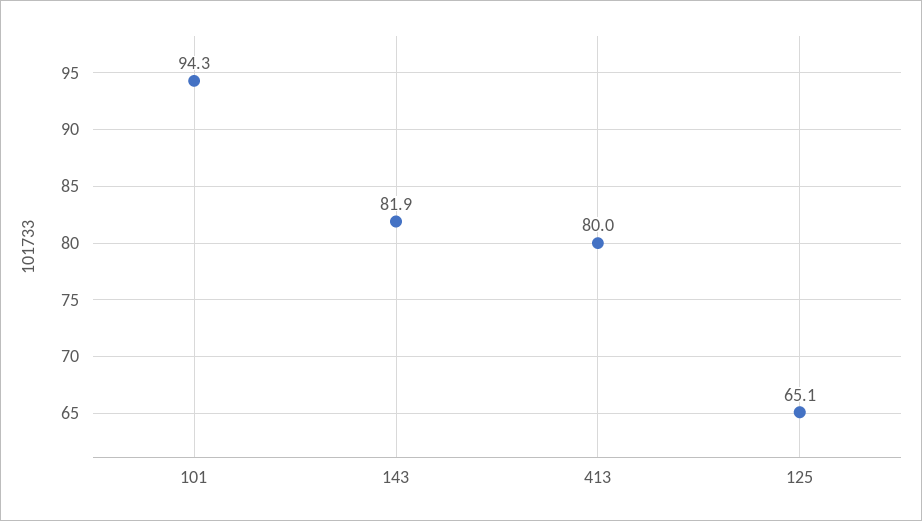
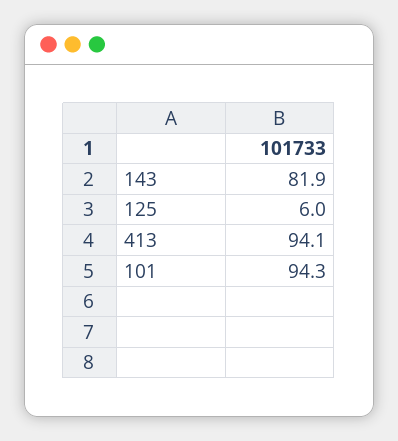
413: 80 -> 94.1
125: 65.1 -> 6

